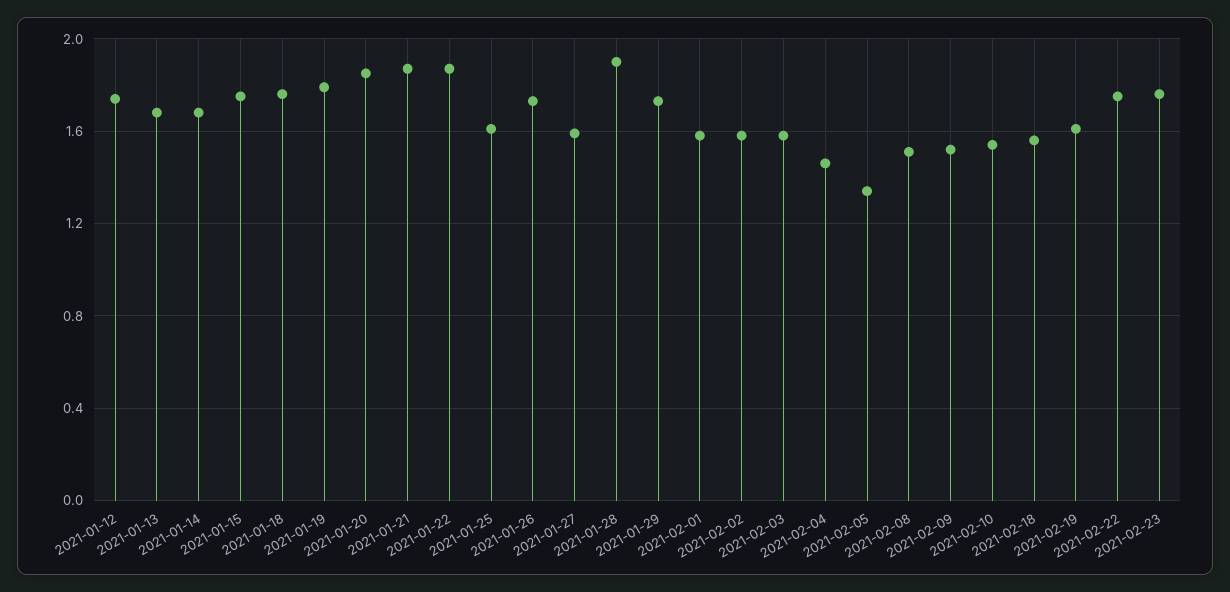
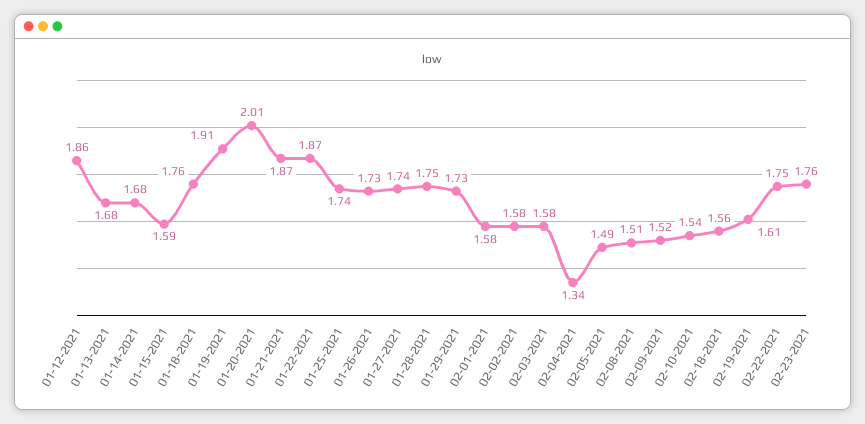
2021-01-12: 1.75 -> 1.86
2021-01-15: 1.75 -> 1.59
2021-01-19: 1.8 -> 1.91
2021-01-20: 1.85 -> 2.01
2021-01-25: 1.6 -> 1.74
2021-01-27: 1.6 -> 1.74
2021-01-28: 1.9 -> 1.75
2021-02-04: 1.45 -> 1.34
2021-02-05: 1.35 -> 1.49

